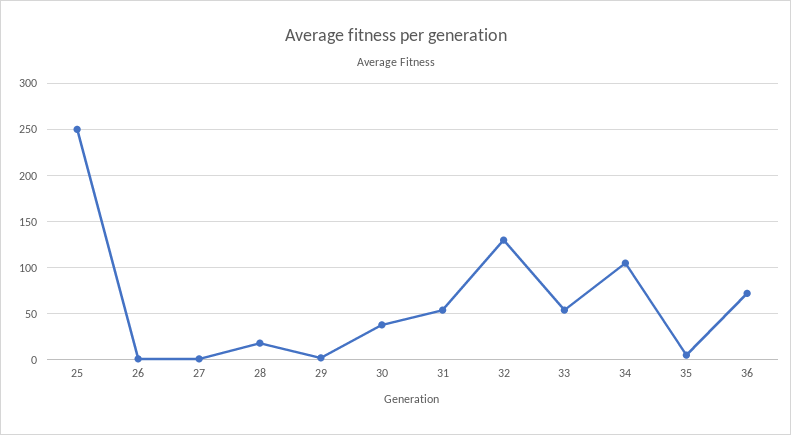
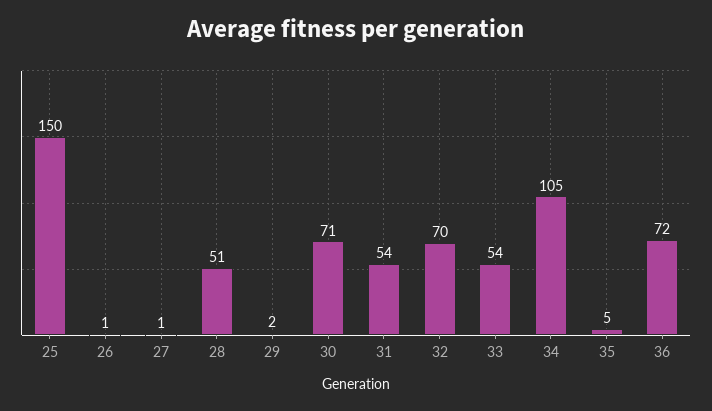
25: 250 -> 150
28: 20 -> 51
30: 40 -> 71
32: 130 -> 70

